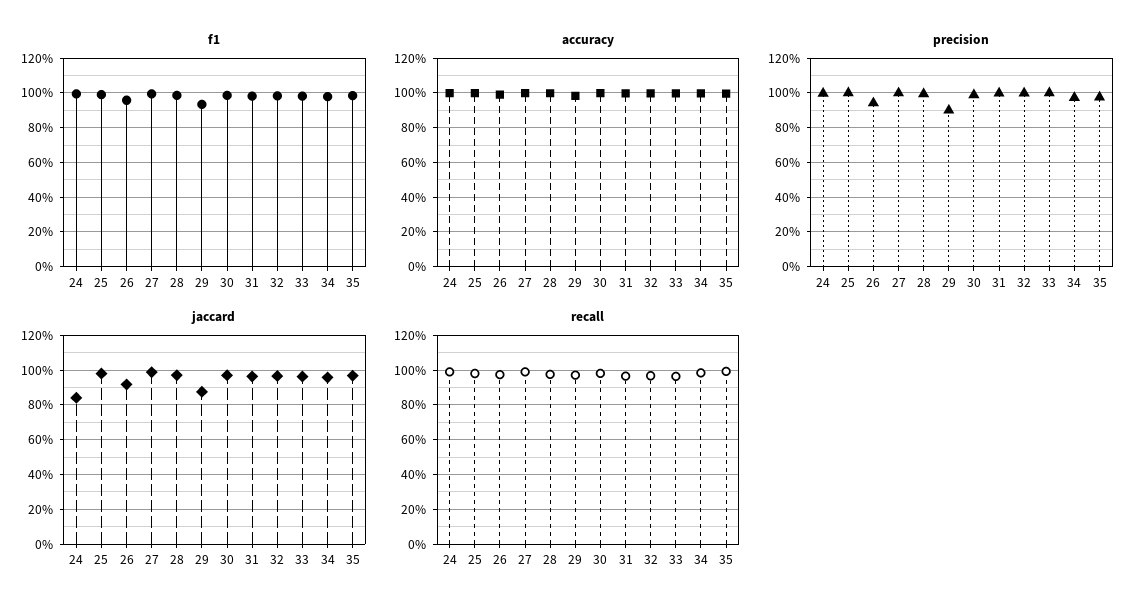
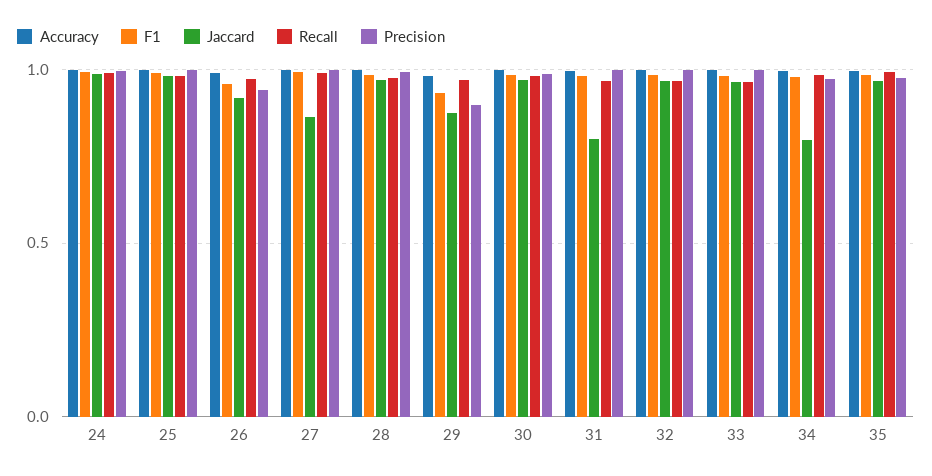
jaccard, 24: 0.85 -> 1
jaccard, 27: 1 -> 0.85
jaccard, 31: 0.95 -> 0.8
jaccard, 34: 0.95 -> 0.8

